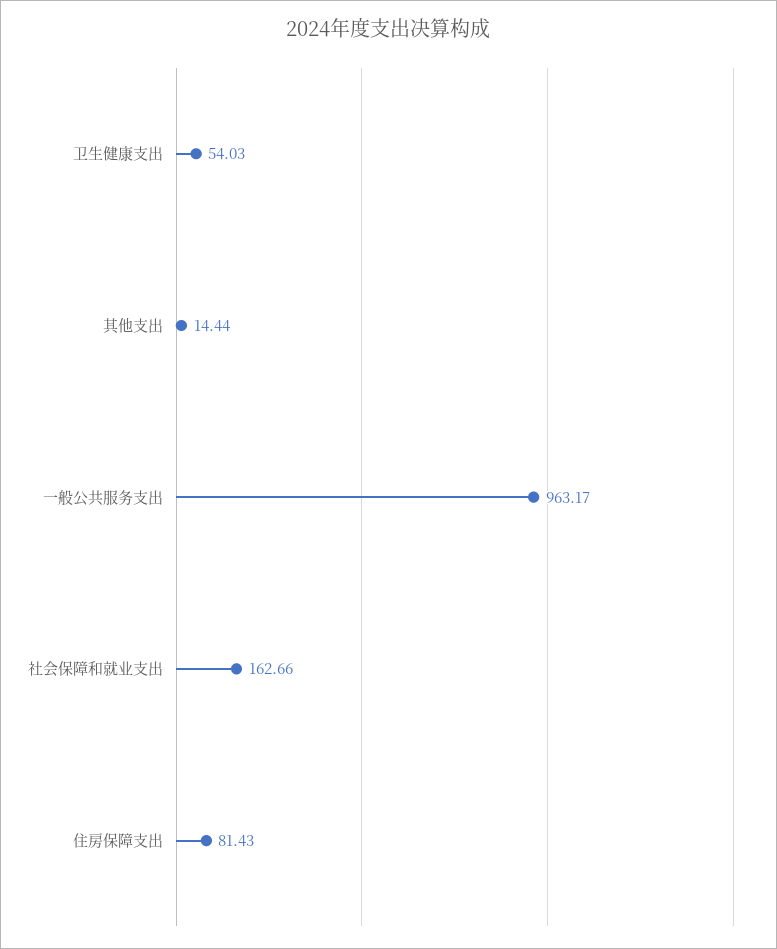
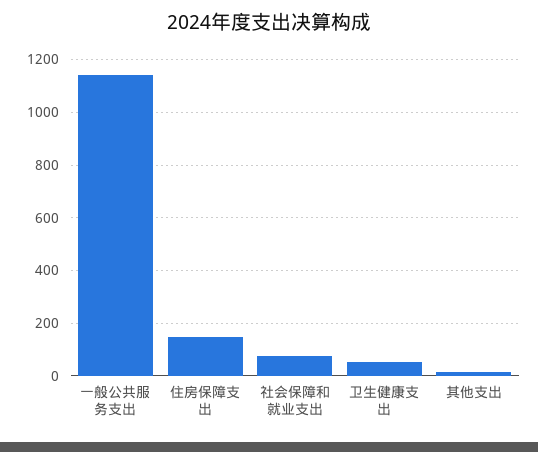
一般公共服务支出: 963.17 -> 1150
社会保障和就业支出: 162.66 -> 75
住房保障支出: 81.43 -> 150

